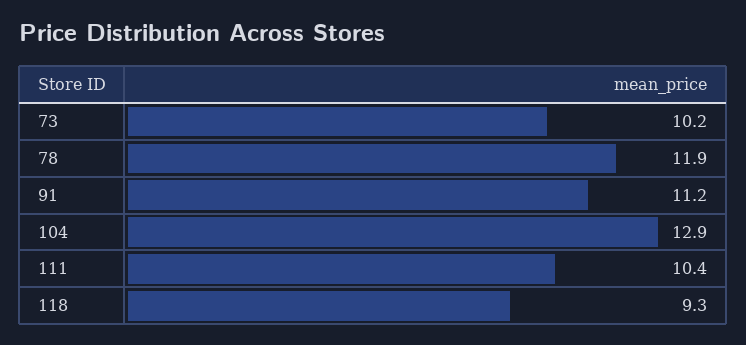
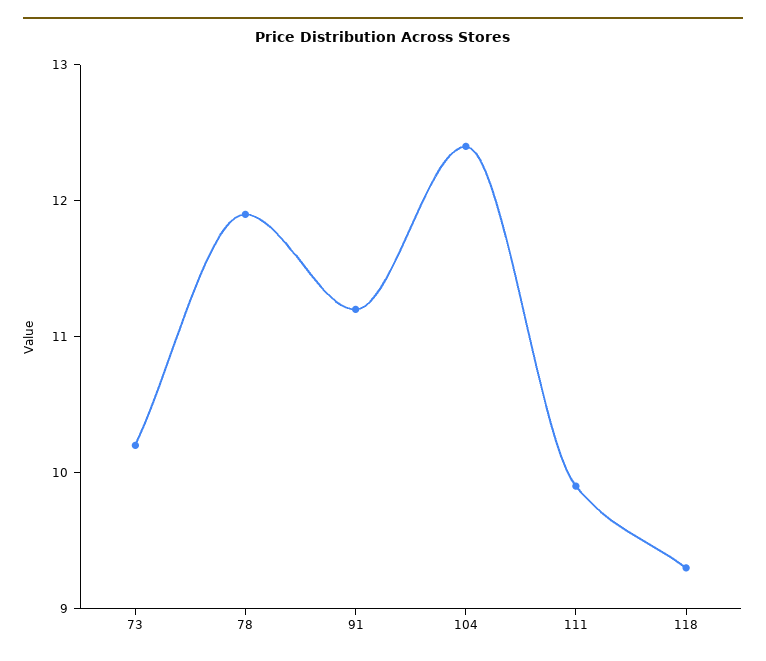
104: 12.9 -> 12.4
111: 10.4 -> 9.9

